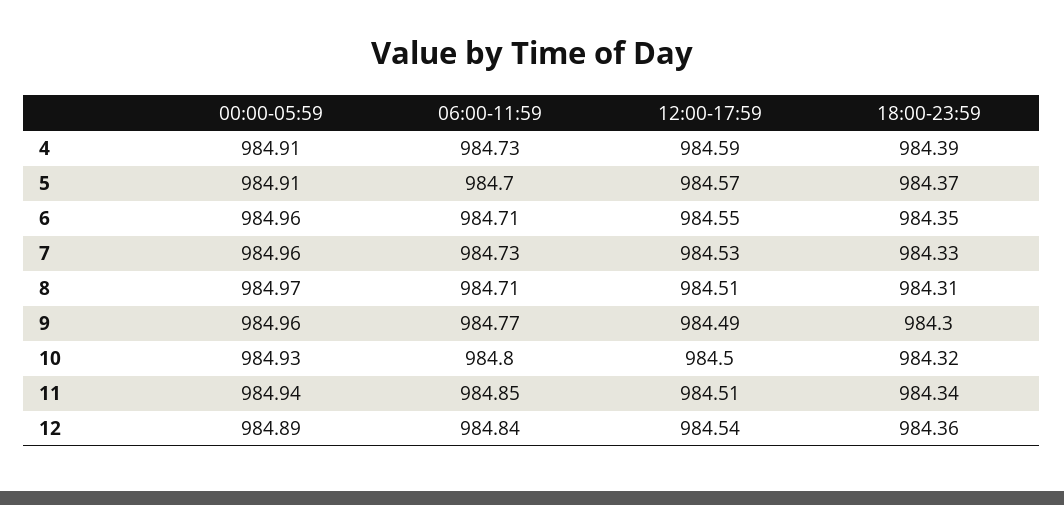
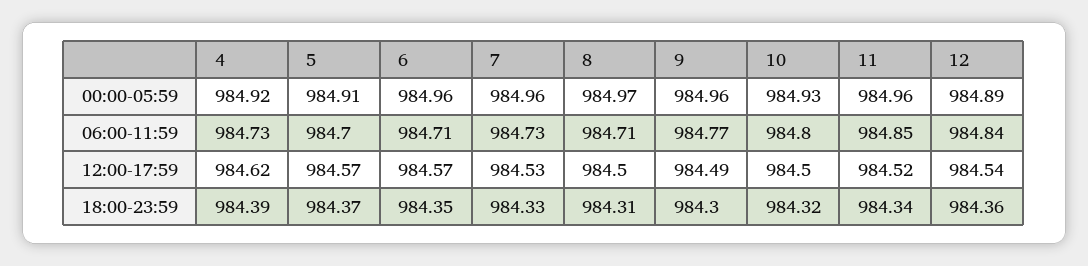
00:00-05:59, 4: 984.91 -> 984.92
12:00-17:59, 4: 984.59 -> 984.62
12:00-17:59, 6: 984.55 -> 984.57
12:00-17:59, 8: 984.51 -> 984.5
00:00-05:59, 11: 984.94 -> 984.96
12:00-17:59, 11: 984.51 -> 984.52

